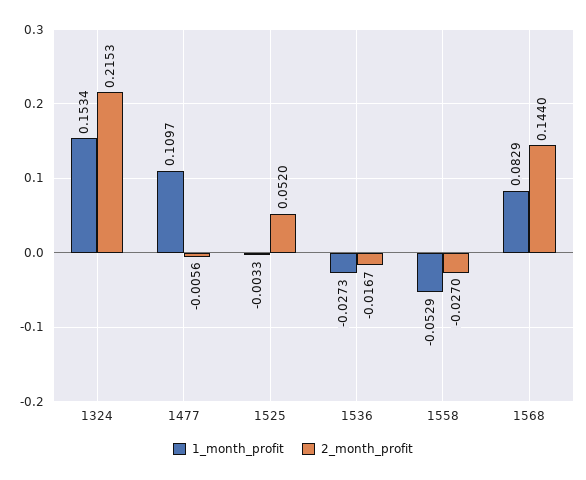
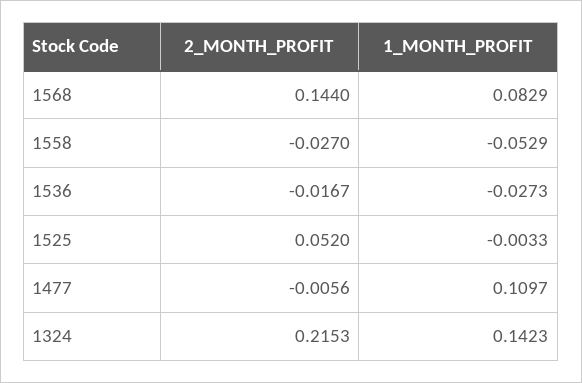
1_month_profit, 1324: 0.1534 -> 0.1423

